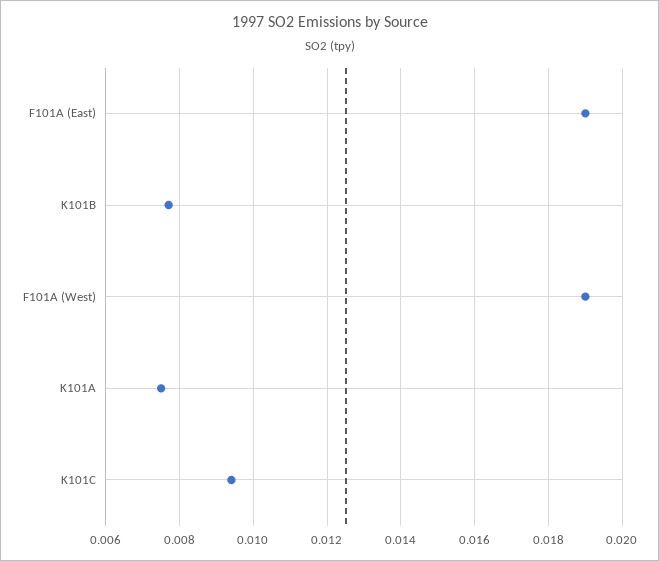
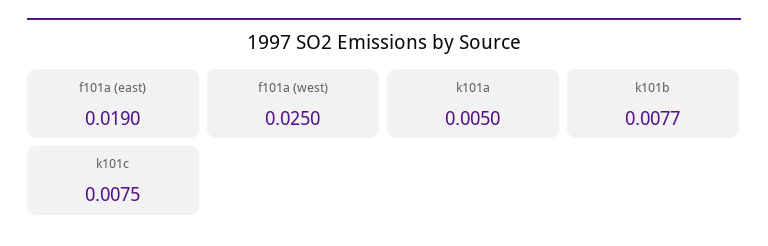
F101A (West): 0.019 -> 0.025
K101A: 0.0075 -> 0.005
K101C: 0.0095 -> 0.0075

